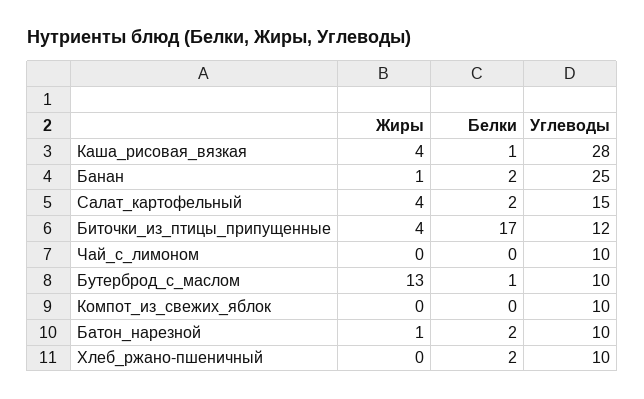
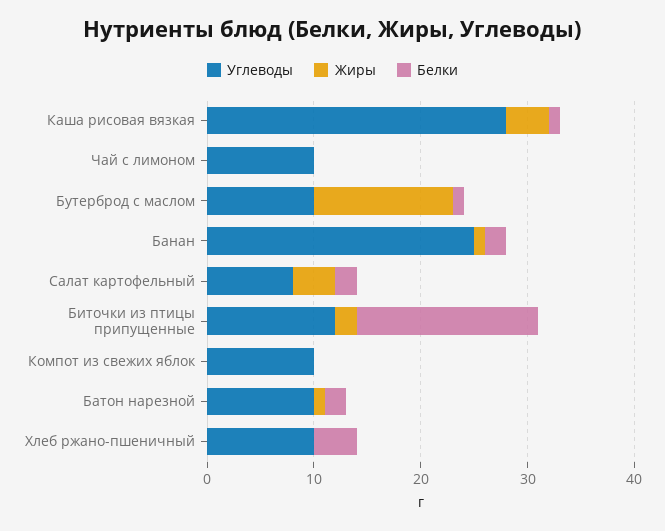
Углеводы, Салат_картофельный: 15 -> 8
Жиры, Биточки_из_птицы_припущенные: 4 -> 2
Белки, Хлеб_ржано-пшеничный: 2 -> 4

